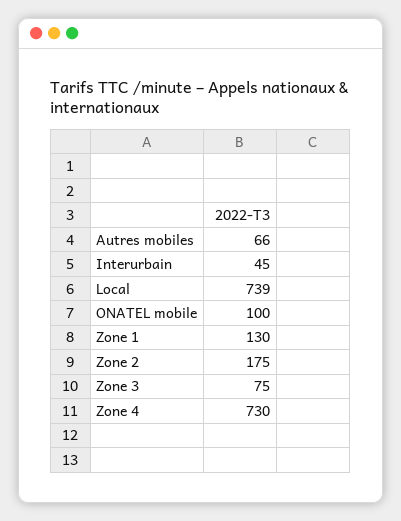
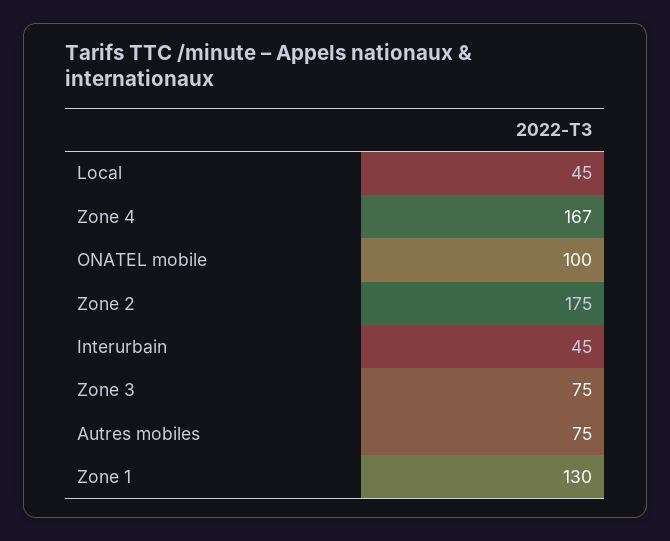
Autres mobiles: 66 -> 75
Local: 739 -> 45
Zone 4: 730 -> 167

